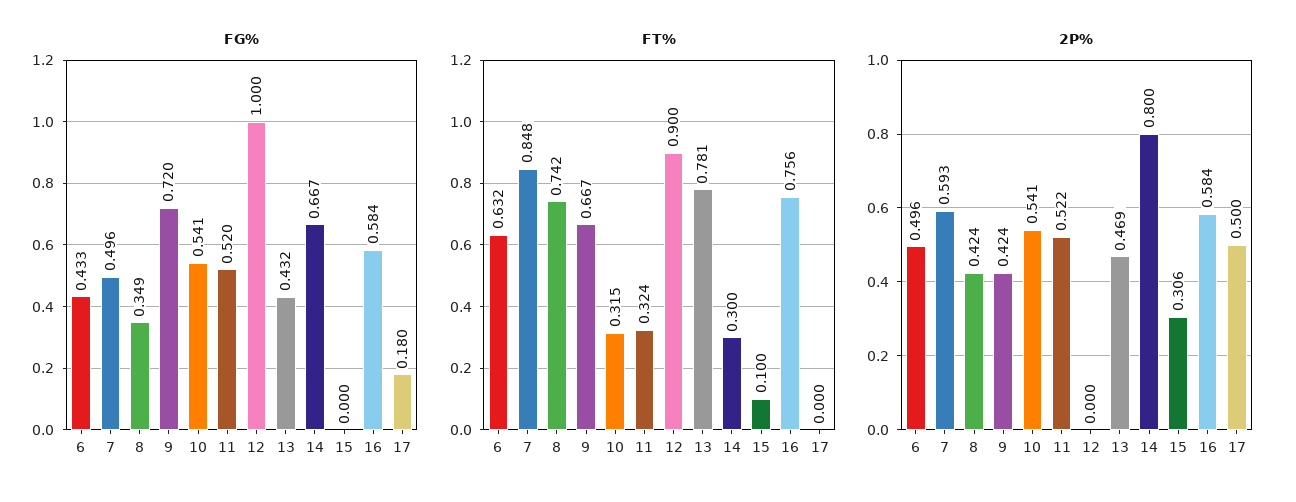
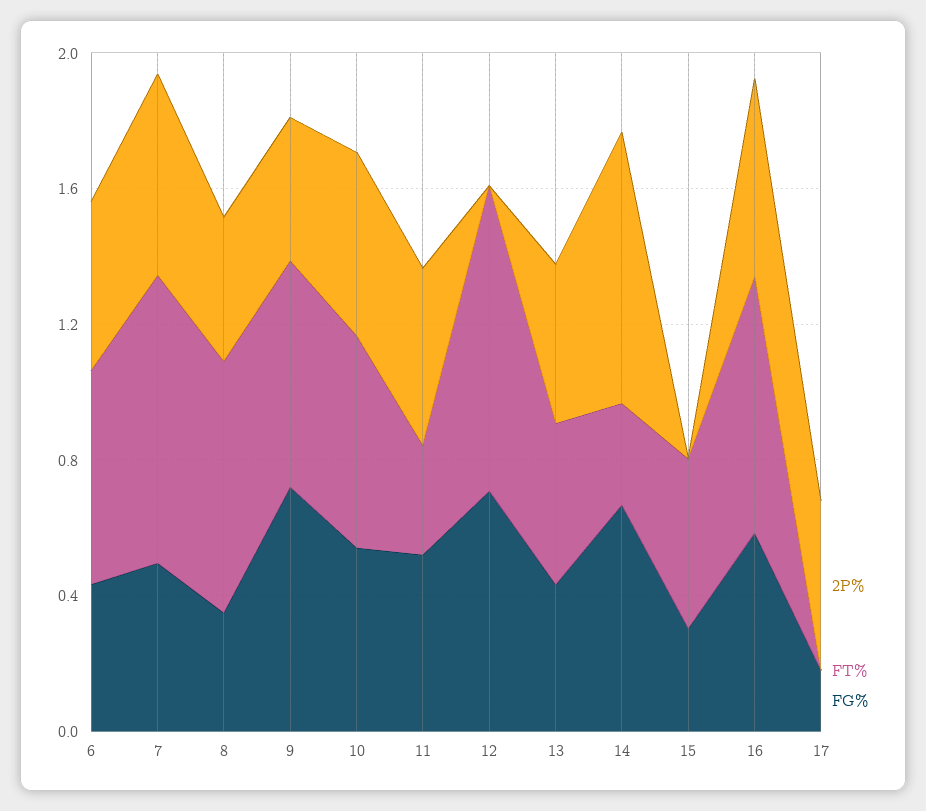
FG%, 12: 1 -> 0.7
FG%, 15: 0 -> 0.3
FT%, 10: 0.315 -> 0.6
FT%, 13: 0.781 -> 0.5
FT%, 15: 0.1 -> 0.5
2P%, 15: 0.306 -> 0

